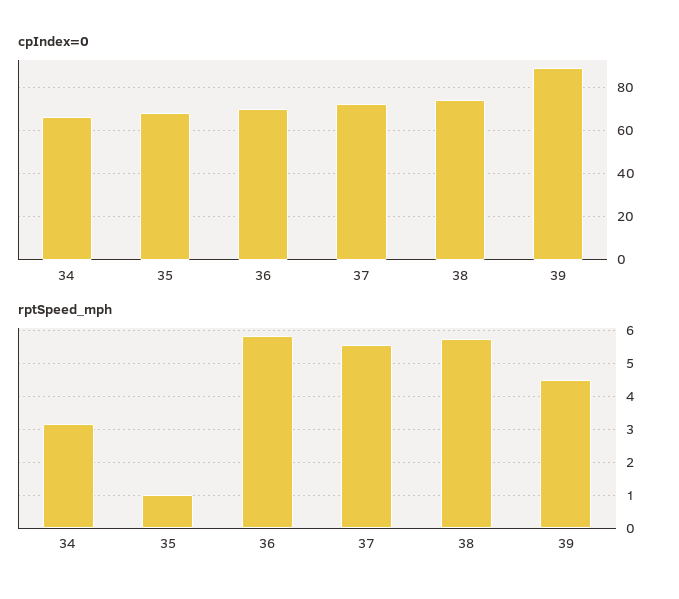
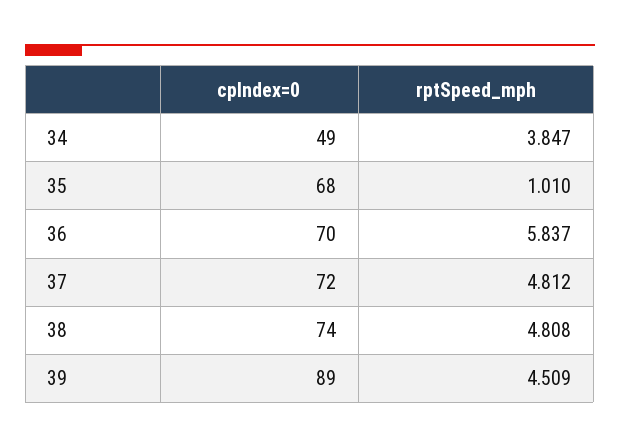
cpIndex=0, 34: 65 -> 49
rptSpeed_mph, 34: 3.2 -> 3.847
rptSpeed_mph, 37: 5.6 -> 4.812
rptSpeed_mph, 38: 5.8 -> 4.808

